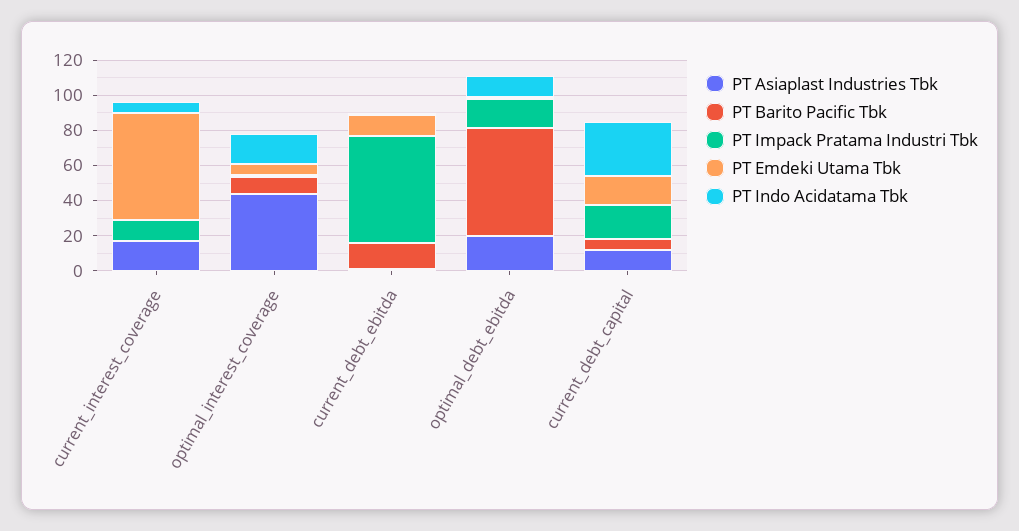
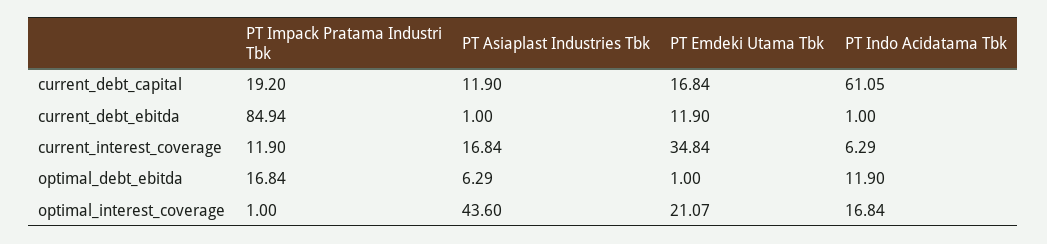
PT Barito Pacific Tbk, current_interest_coverage: 0 -> none
PT Emdeki Utama Tbk, current_interest_coverage: 60 -> 34.84
PT Barito Pacific Tbk, optimal_interest_coverage: 10 -> none
PT Emdeki Utama Tbk, optimal_interest_coverage: 5 -> 21.07
PT Barito Pacific Tbk, current_debt_ebitda: 15 -> none
PT Impack Pratama Industri Tbk, current_debt_ebitda: 60 -> 84.94
PT Asiaplast Industries Tbk, optimal_debt_ebitda: 20 -> 6.29
PT Barito Pacific Tbk, optimal_debt_ebitda: 60 -> none
PT Barito Pacific Tbk, current_debt_capital: 5 -> none
PT Indo Acidatama Tbk, current_debt_capital: 30 -> 61.05

